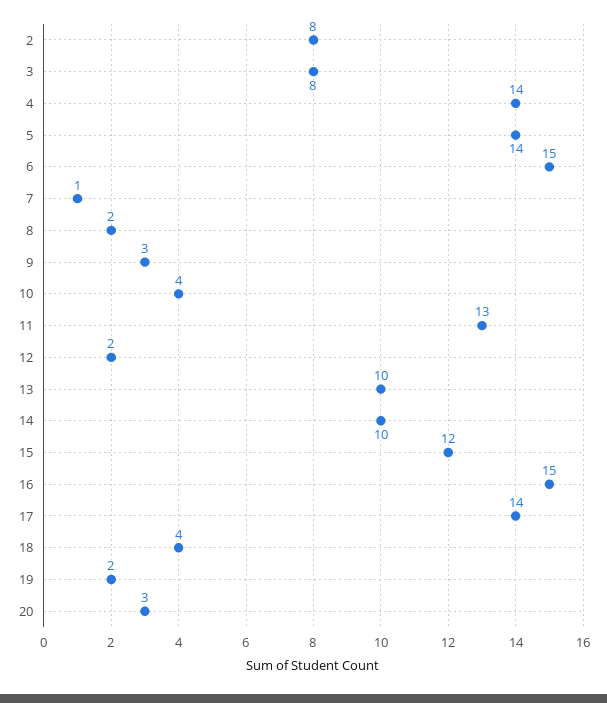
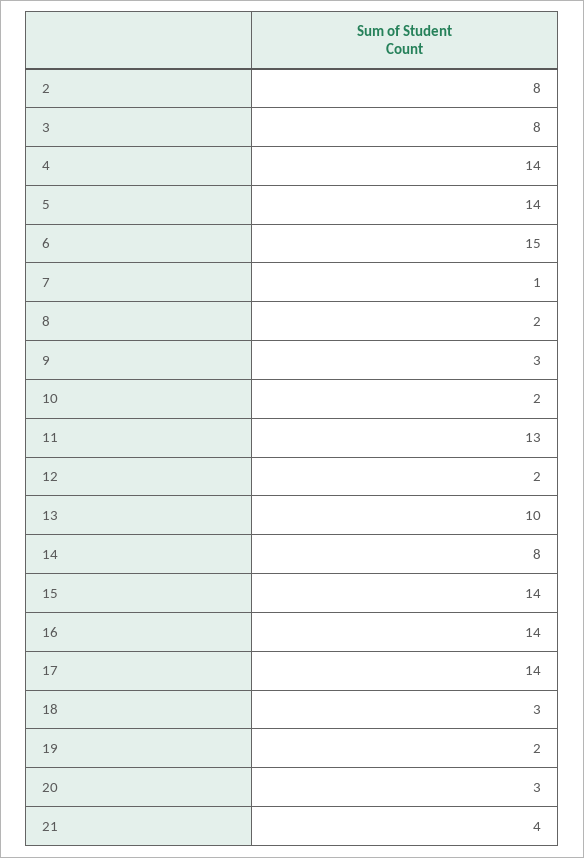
10: 4 -> 2
14: 10 -> 8
15: 12 -> 14
16: 15 -> 14
18: 4 -> 3
21: none -> 4

